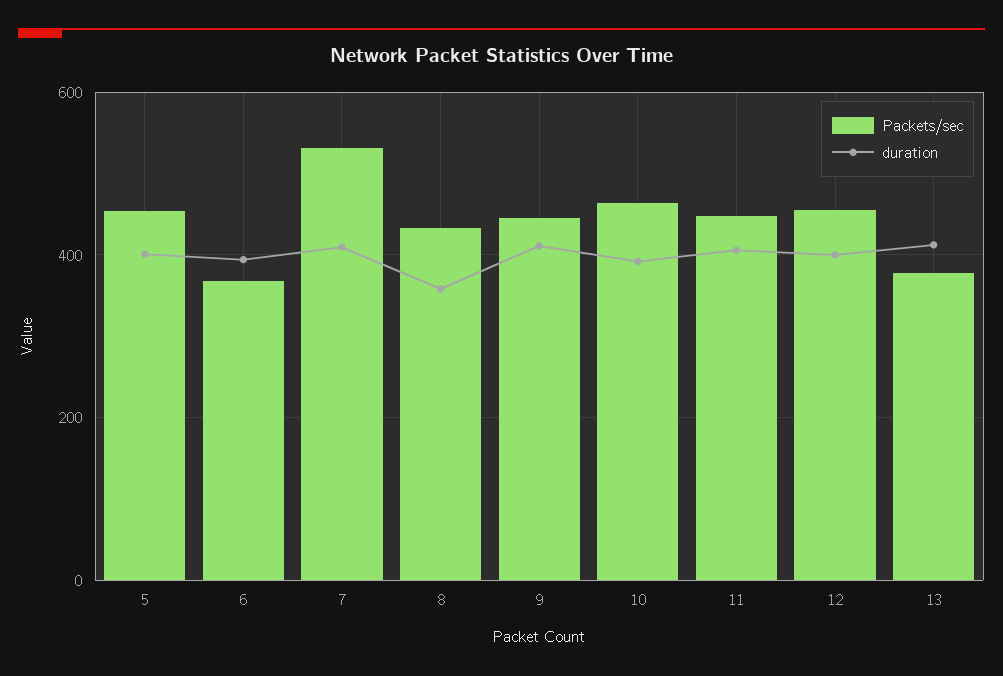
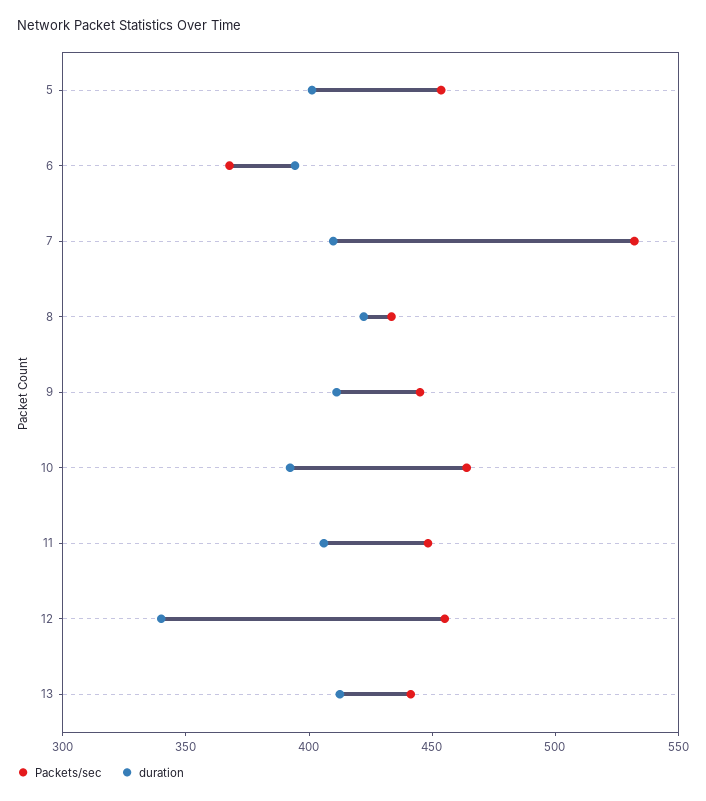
duration, 8: 360 -> 420
duration, 12: 400 -> 340
Packets/sec, 13: 380 -> 440

